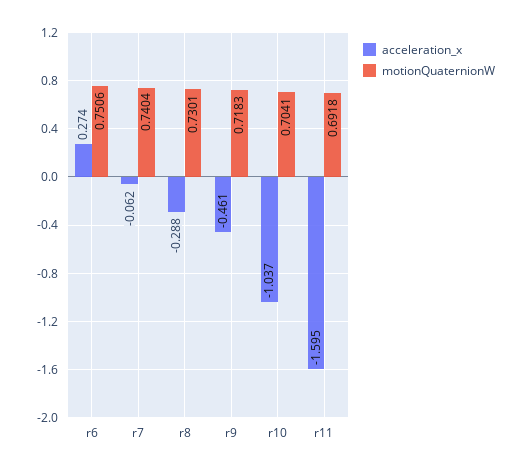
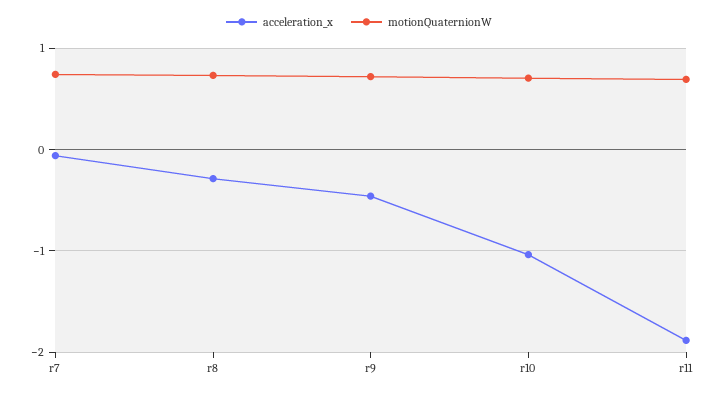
acceleration_x, r6: 0.274 -> none
motionQuaternionW, r6: 0.7506 -> none
acceleration_x, r11: -1.595 -> -1.9

